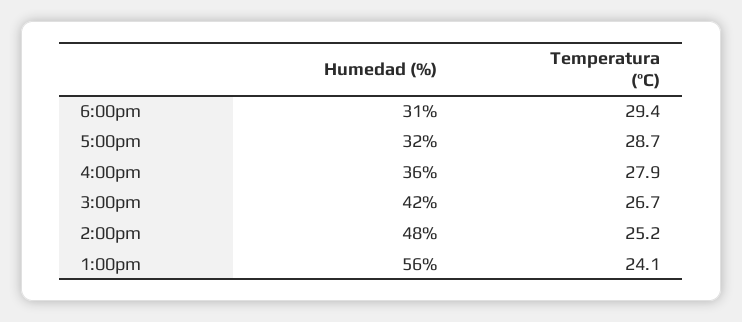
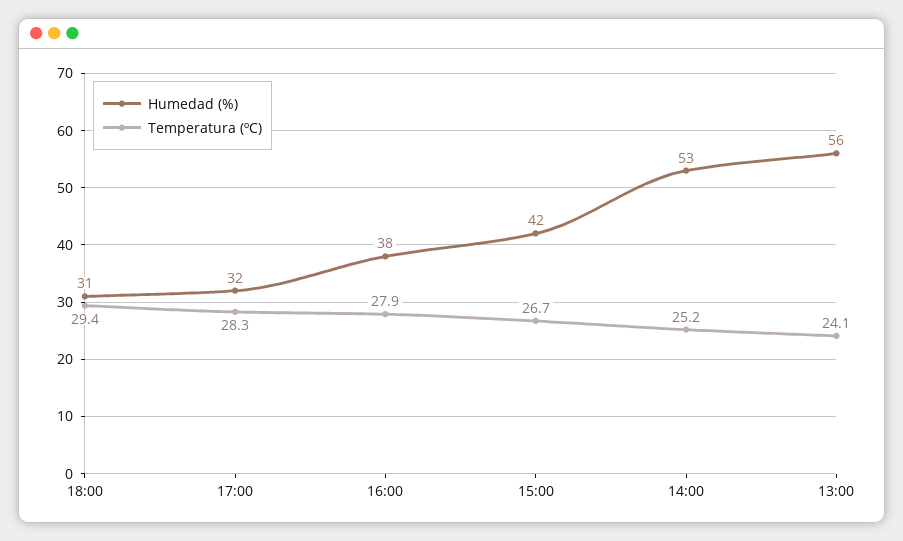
Temperatura (ºC), 5:00pm: 28.7 -> 28.3
Humedad (%), 4:00pm: 36 -> 38
Humedad (%), 2:00pm: 48 -> 53

